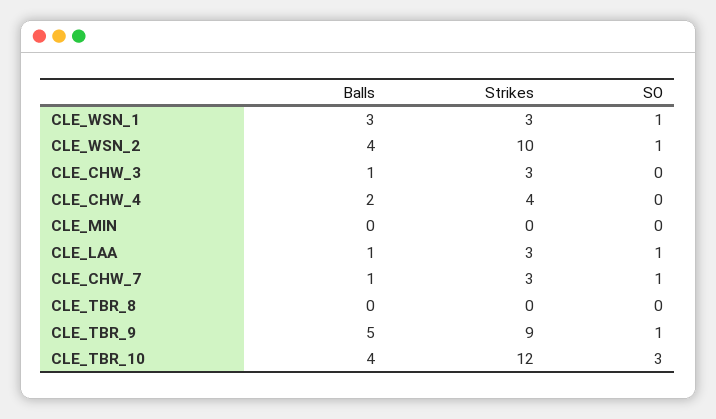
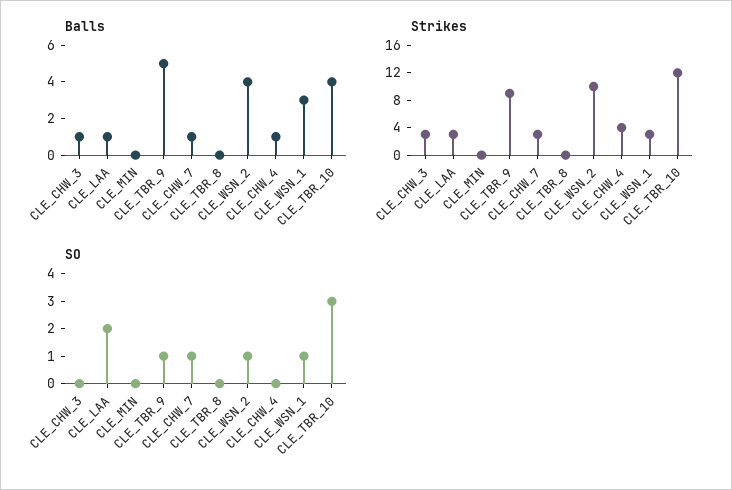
Balls, CLE_CHW_4: 2 -> 1
SO, CLE_LAA: 1 -> 2

